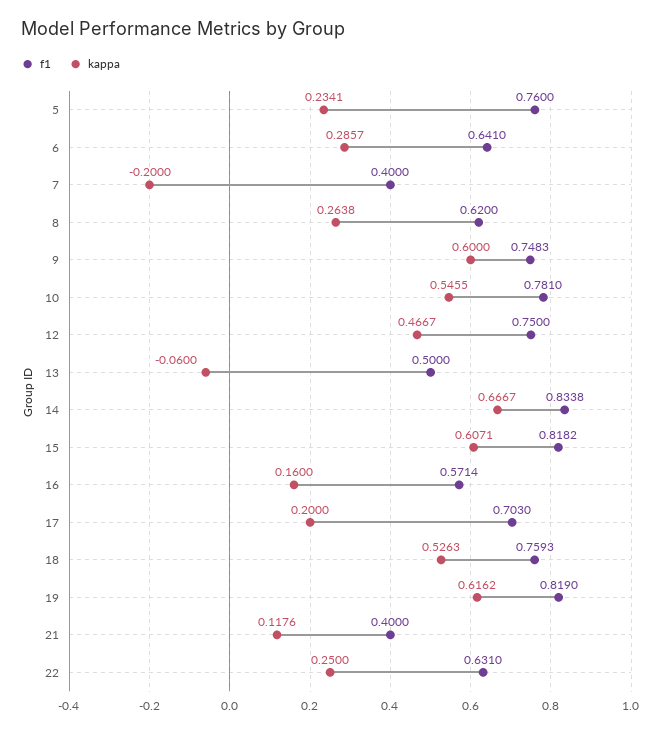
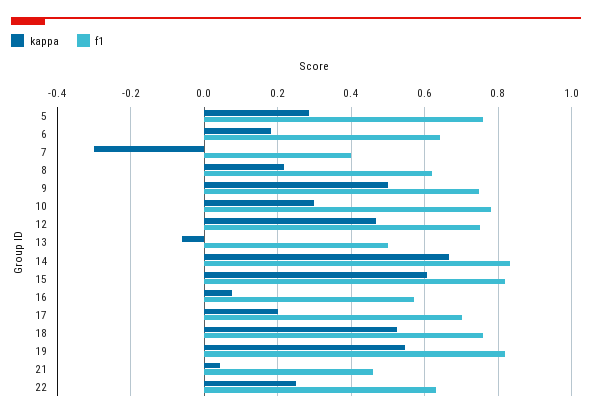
kappa, 5: 0.2341 -> 0.28
kappa, 6: 0.2857 -> 0.18
kappa, 7: -0.2 -> -0.3
kappa, 8: 0.2638 -> 0.22
kappa, 9: 0.6 -> 0.5
kappa, 10: 0.5455 -> 0.3
kappa, 16: 0.16 -> 0.08
kappa, 19: 0.6162 -> 0.54
f1, 21: 0.4 -> 0.46
kappa, 21: 0.1176 -> 0.04

